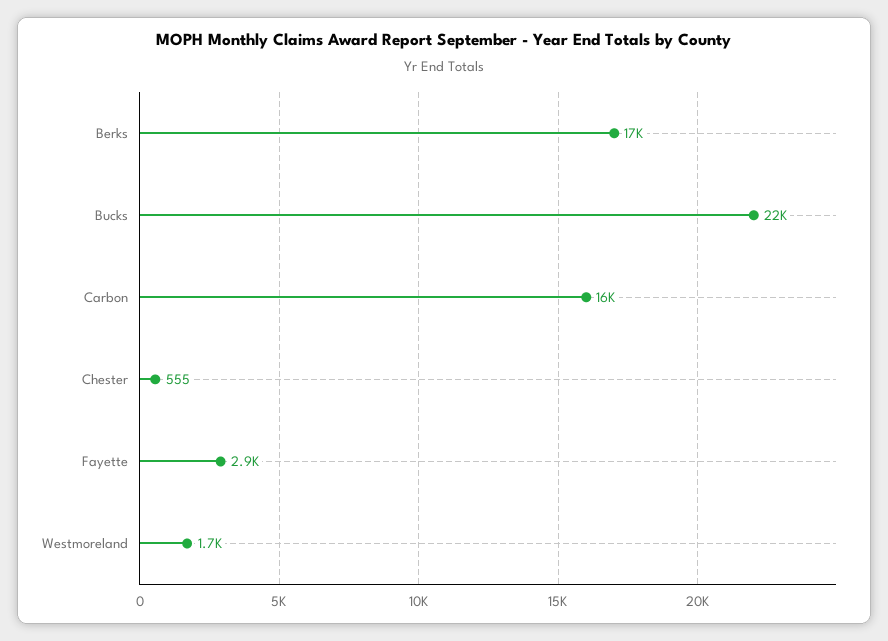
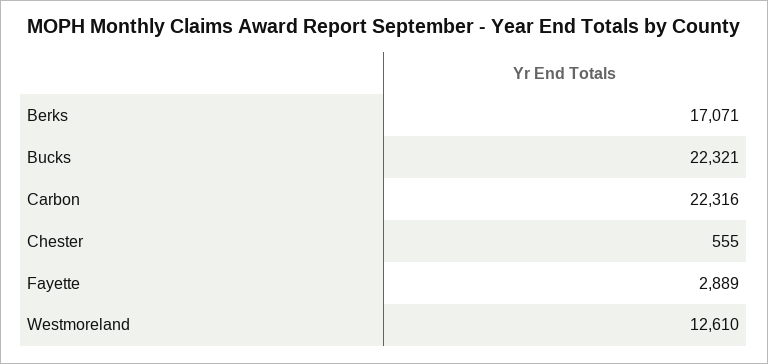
Carbon: 16000 -> 22316
Westmoreland: 1700 -> 12610

